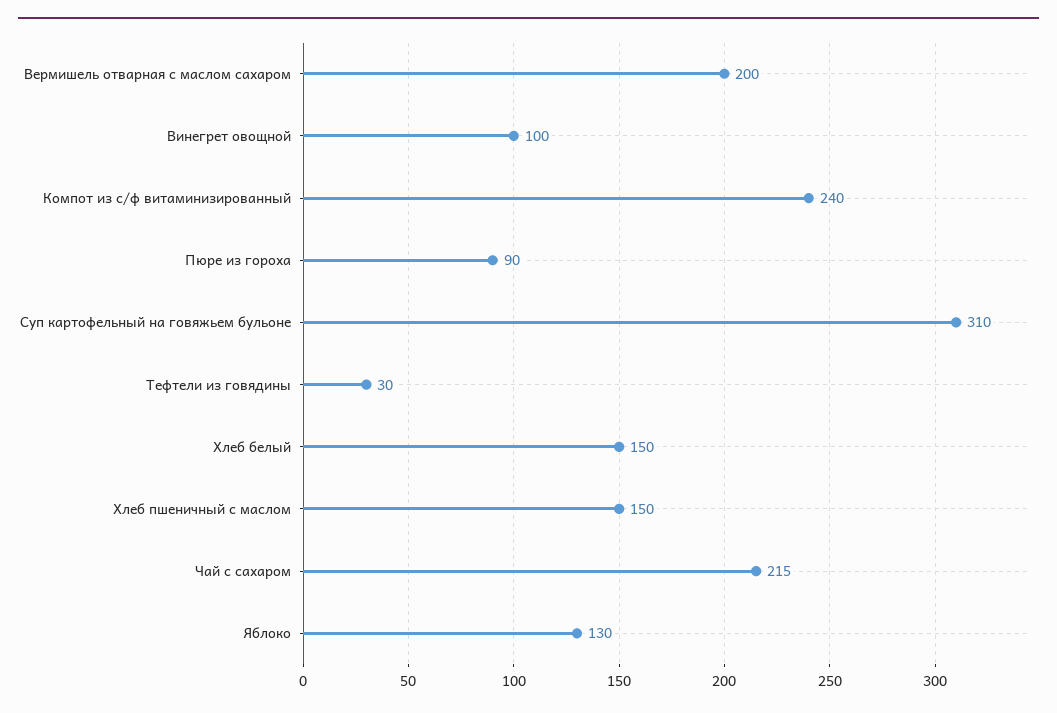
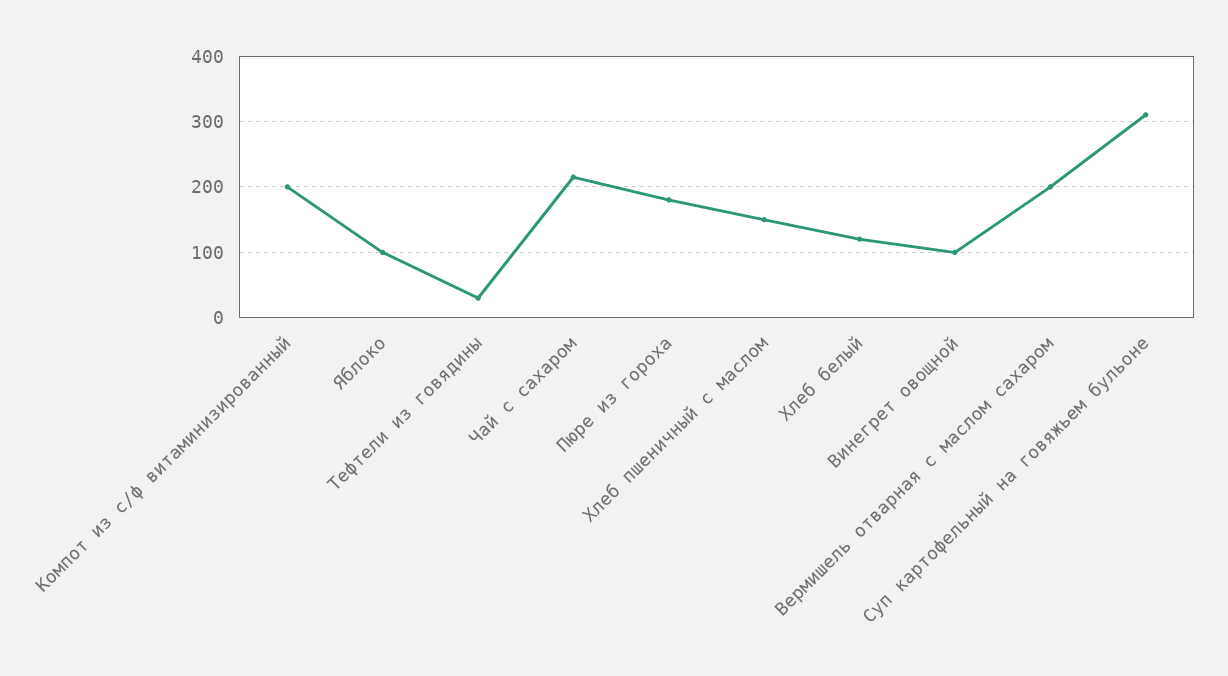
Компот из с/ф витаминизированный: 240 -> 200
Пюре из гороха: 90 -> 180
Хлеб белый: 150 -> 120
Яблоко: 130 -> 100

